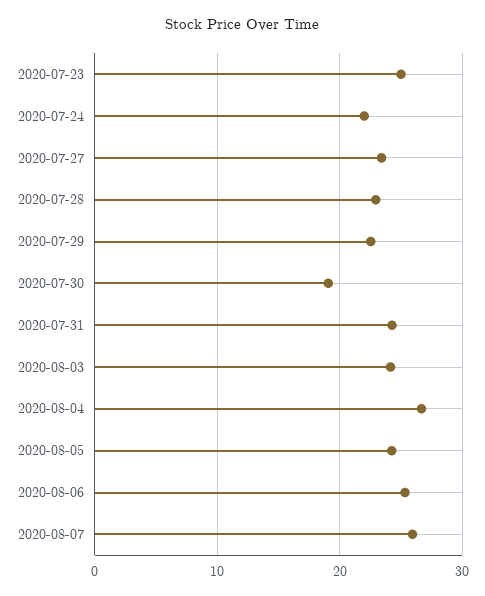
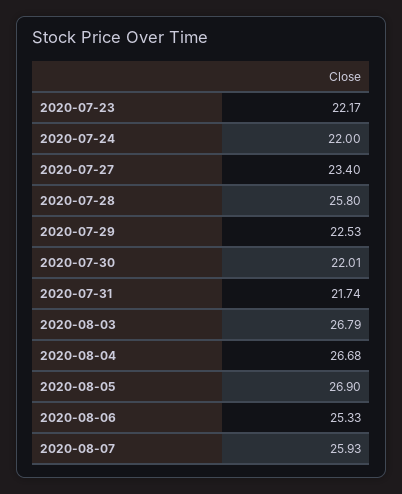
2020-07-23: 25 -> 22.17
2020-07-28: 23 -> 25.8
2020-07-30: 19 -> 22.01
2020-07-31: 24 -> 21.74
2020-08-03: 24 -> 26.79
2020-08-05: 24 -> 26.9

